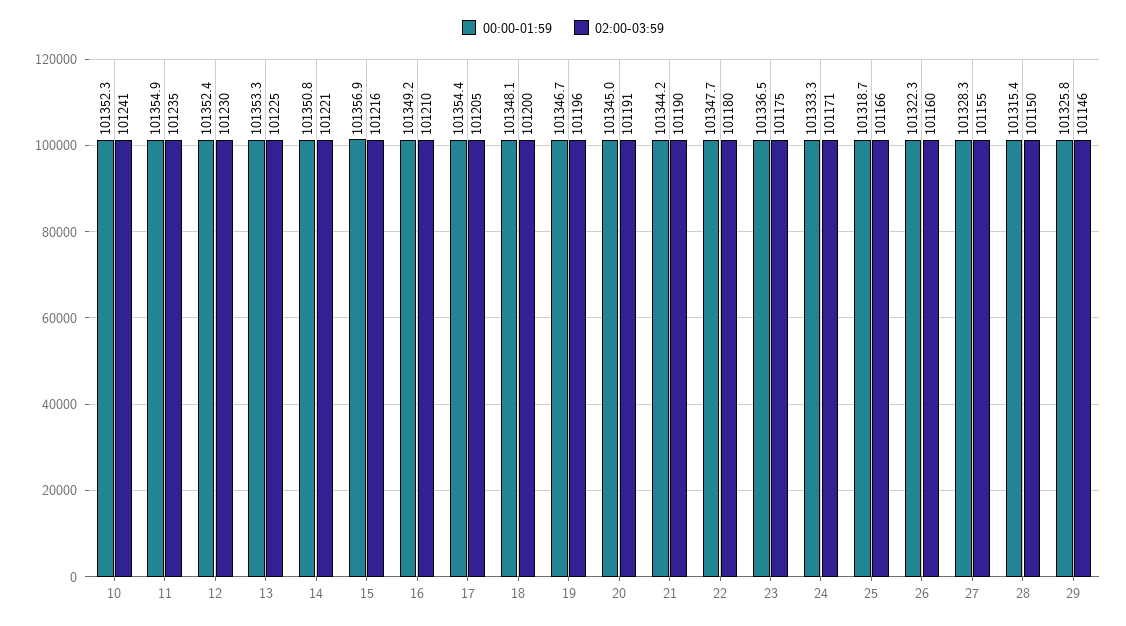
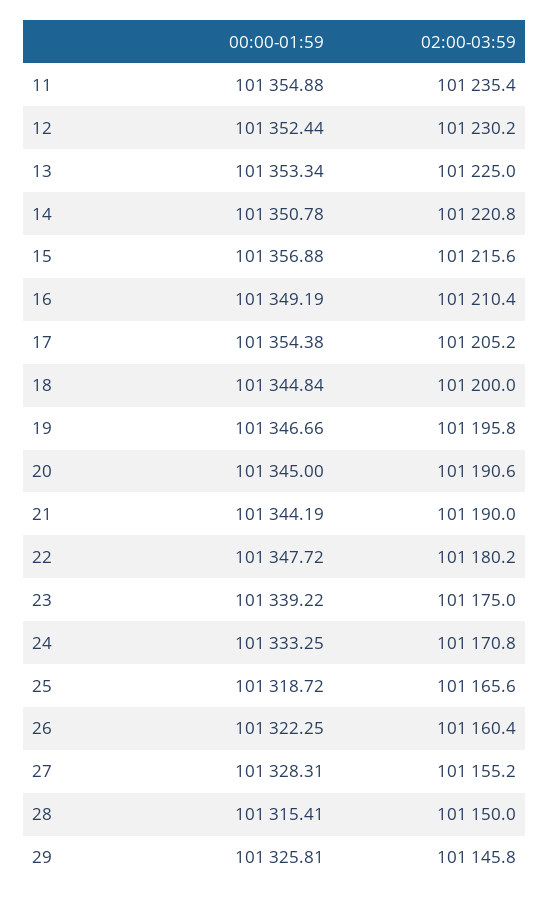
00:00-01:59, 10: 101352.3 -> none
02:00-03:59, 10: 101241 -> none
00:00-01:59, 18: 101348.1 -> 101344.84
00:00-01:59, 23: 101336.5 -> 101339.22

